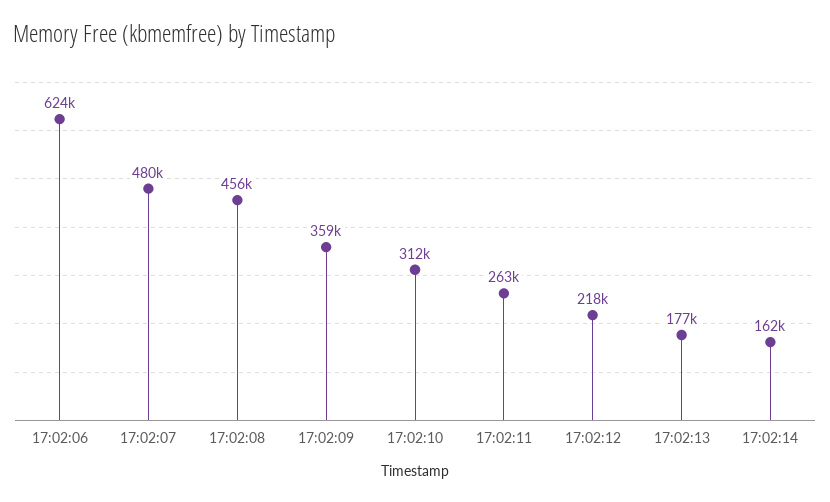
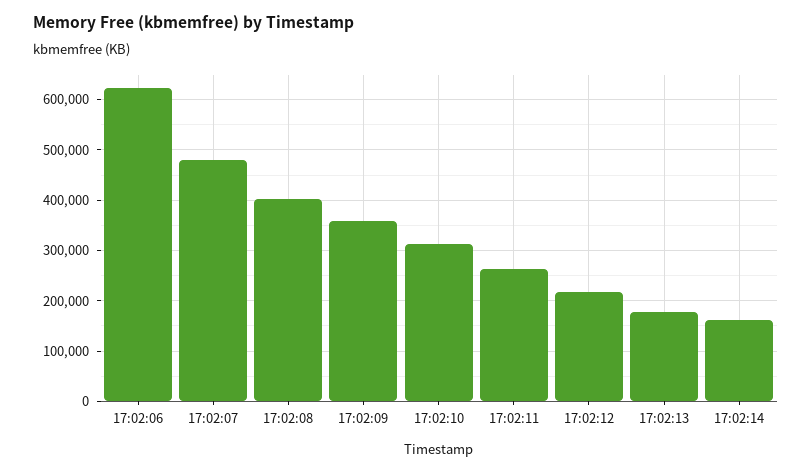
17:02:08: 456000 -> 400000

